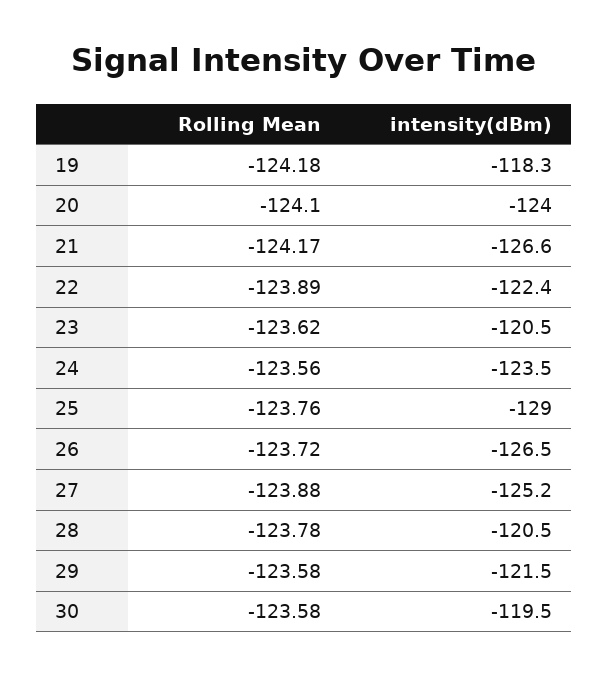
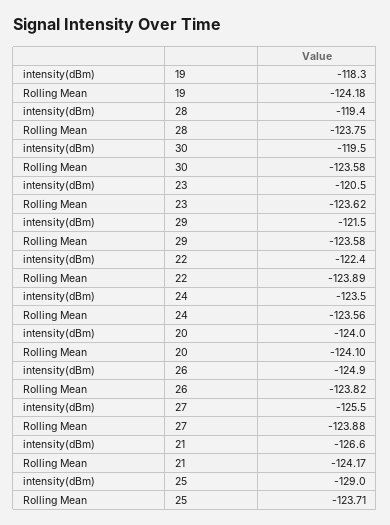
Rolling Mean, 25: -123.76 -> -123.71
Rolling Mean, 26: -123.72 -> -123.82
intensity(dBm), 26: -126.5 -> -124.9
intensity(dBm), 27: -125.2 -> -125.5
Rolling Mean, 28: -123.78 -> -123.75
intensity(dBm), 28: -120.5 -> -119.4

